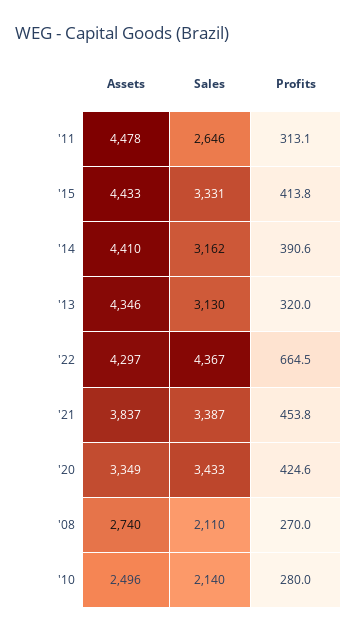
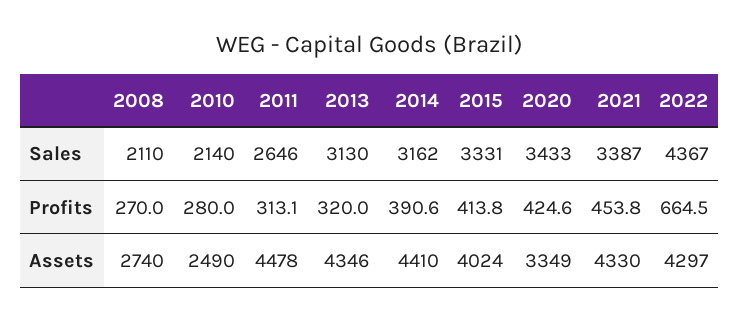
Assets, '15: 4433 -> 4024
Assets, '21: 3837 -> 4330
Assets, '10: 2496 -> 2490

